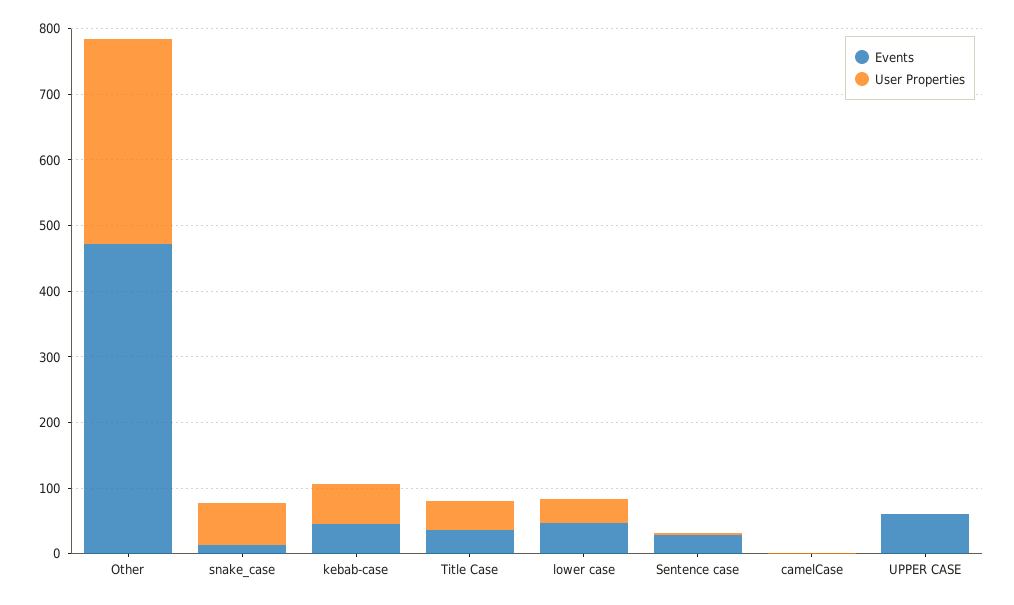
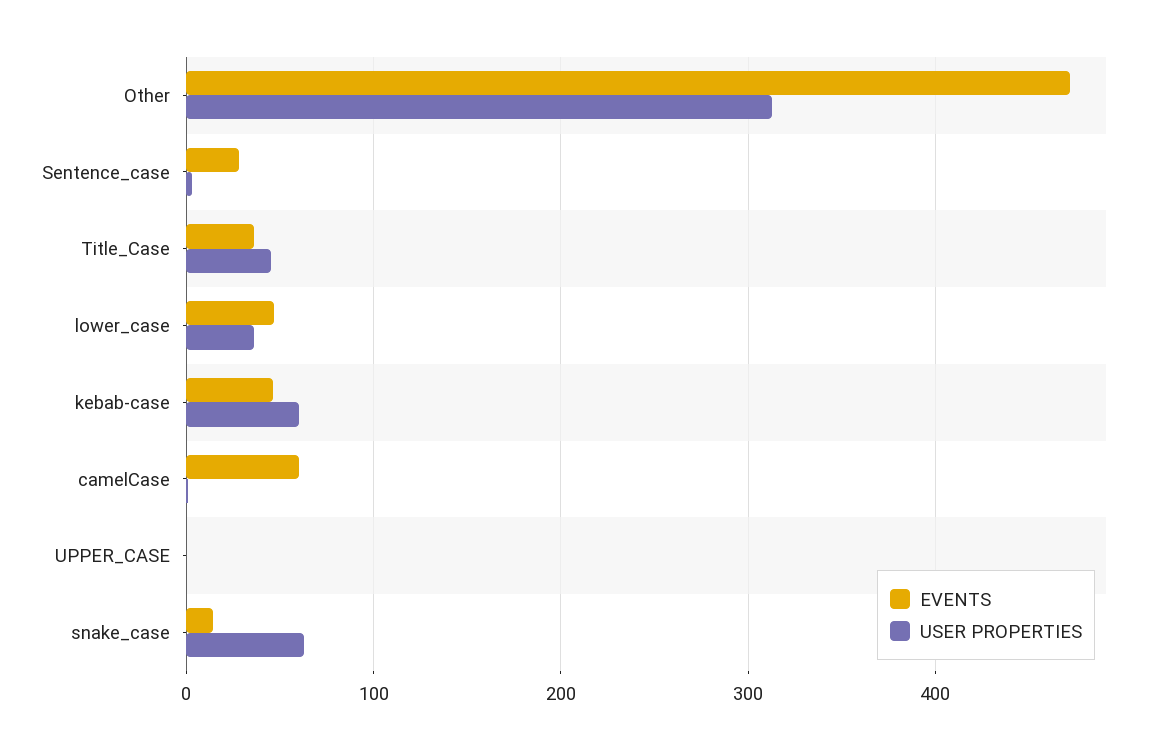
Events, camelCase: 0 -> 60
Events, UPPER CASE: 60 -> 0

